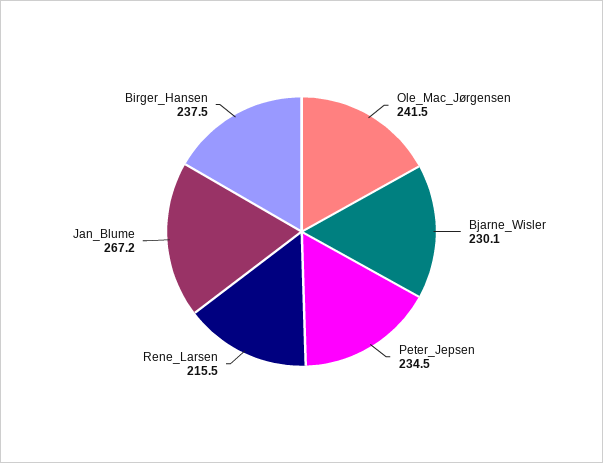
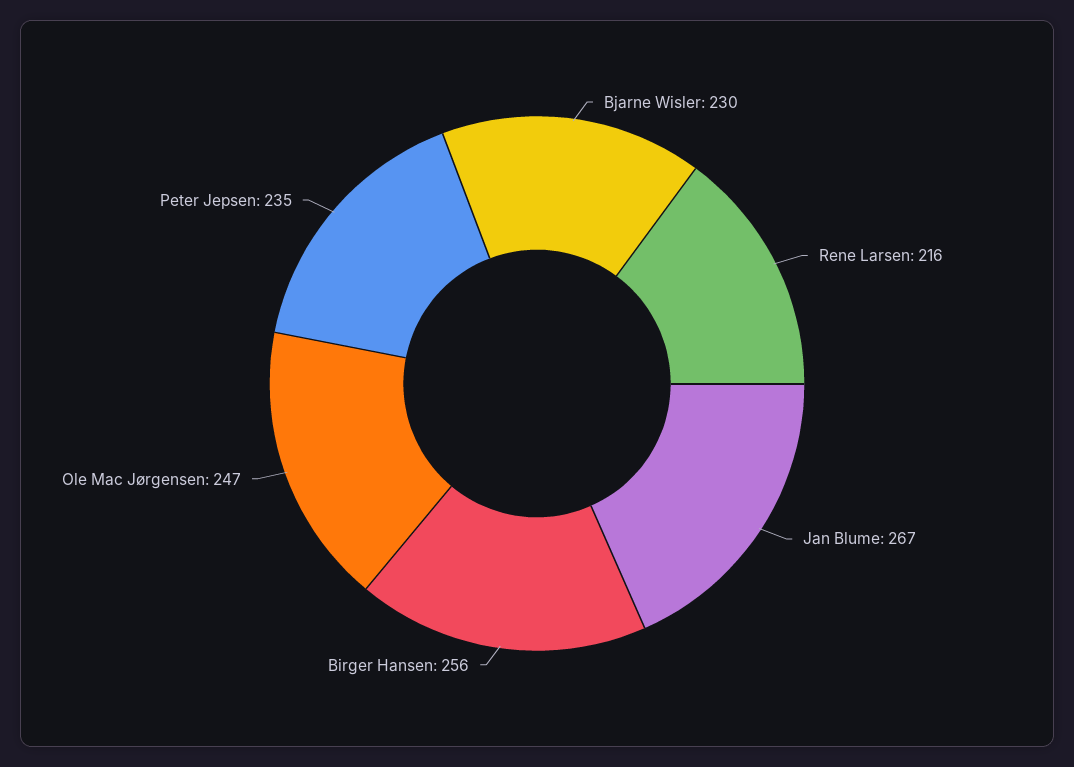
Ole_Mac_Jørgensen: 241.5 -> 247
Birger_Hansen: 237.5 -> 256

